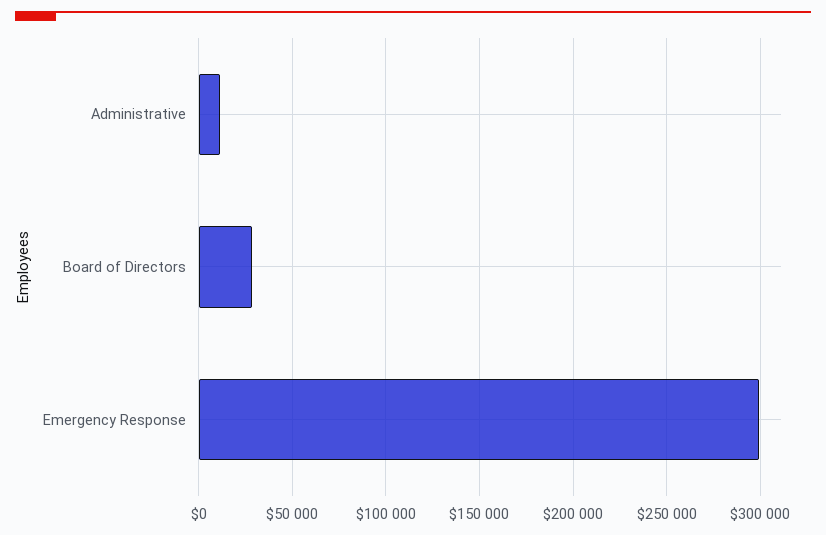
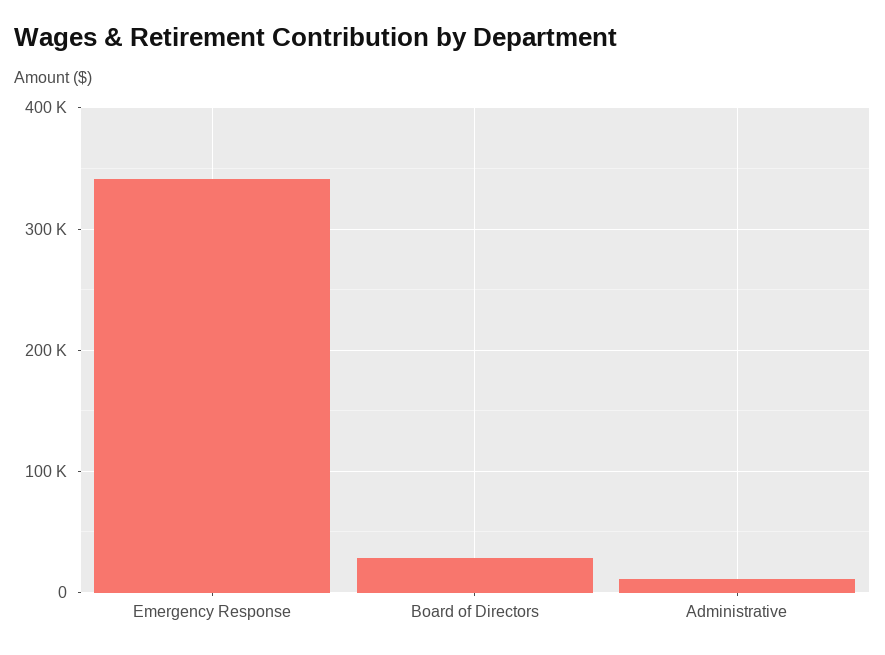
Emergency Response: 300000 -> 340000

